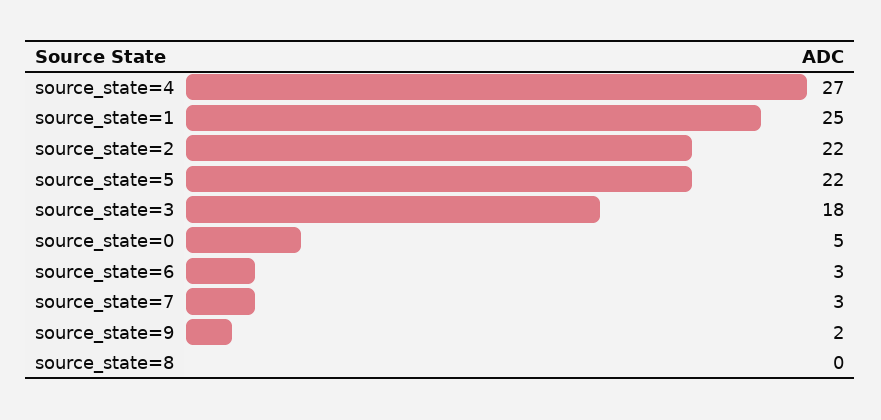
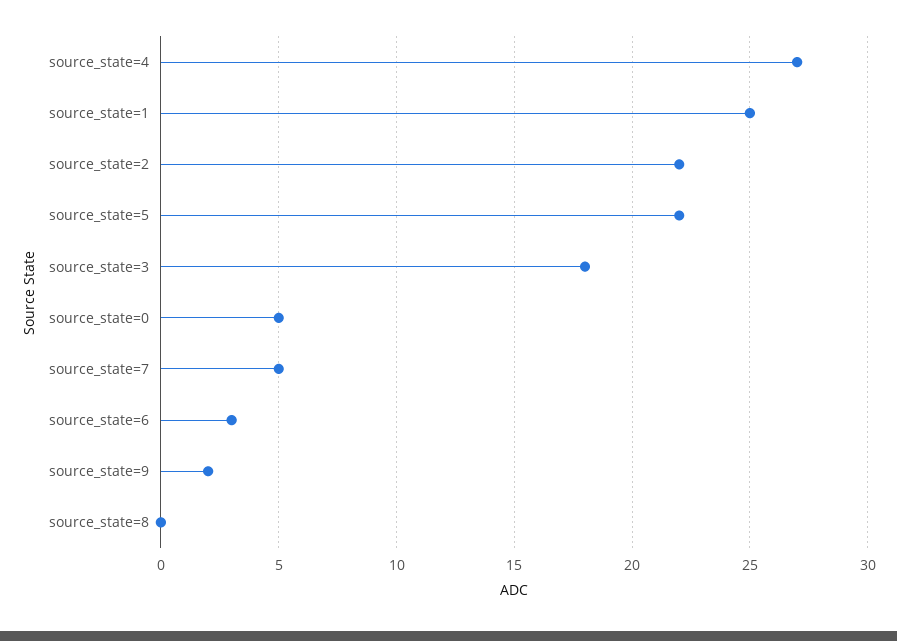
source_state=7: 3 -> 5

